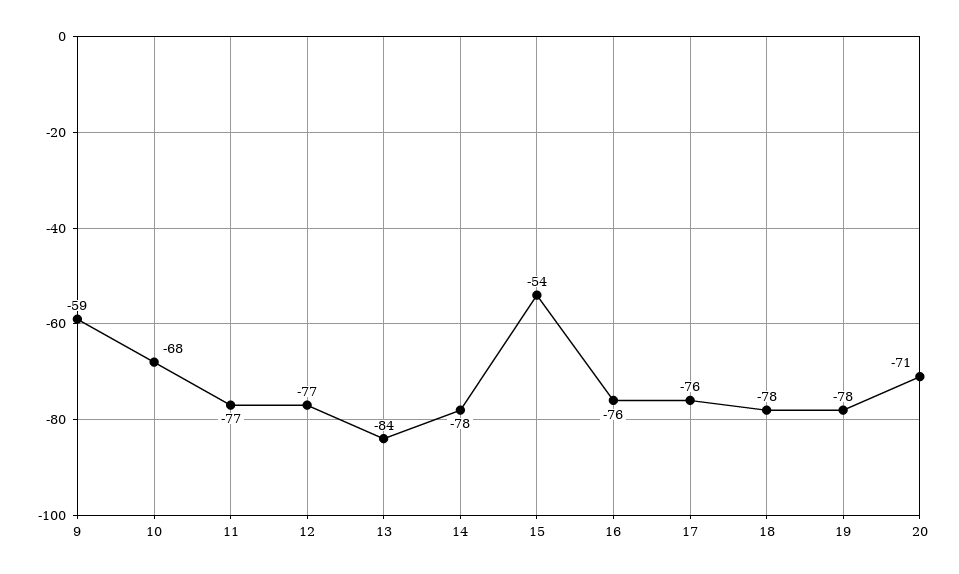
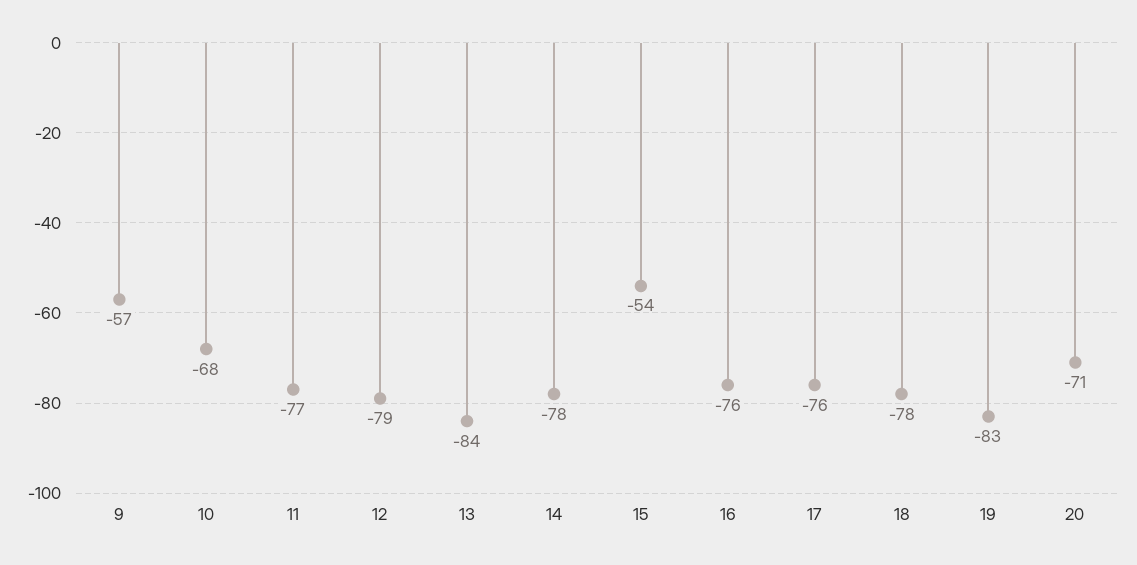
9: -59 -> -57
12: -77 -> -79
19: -78 -> -83

